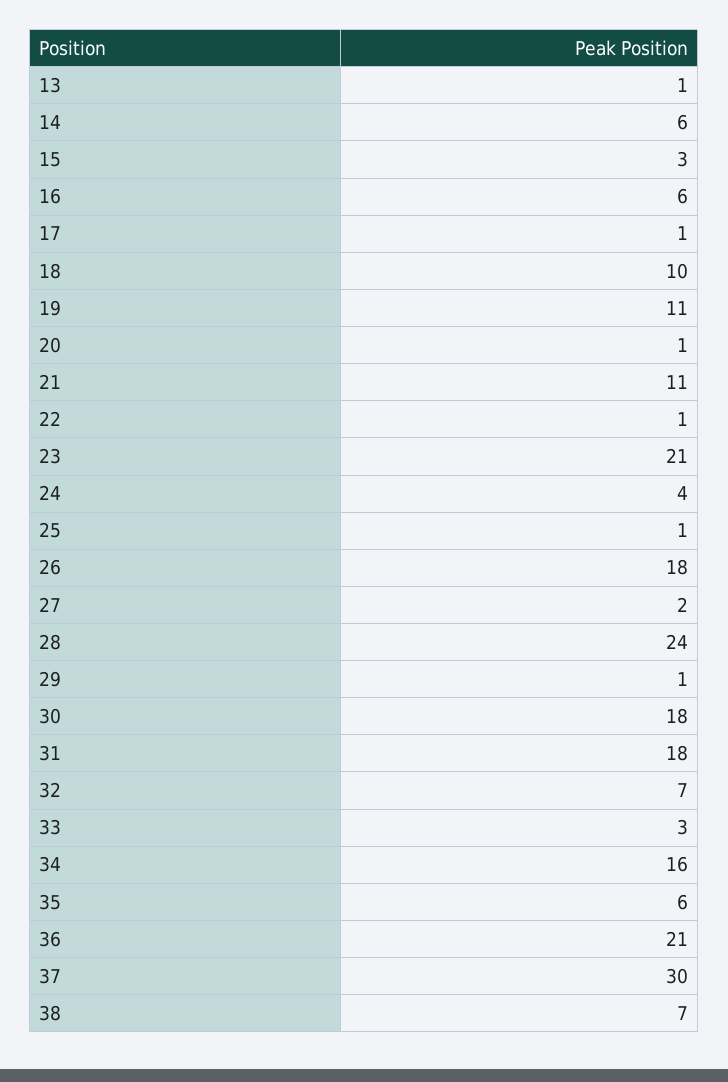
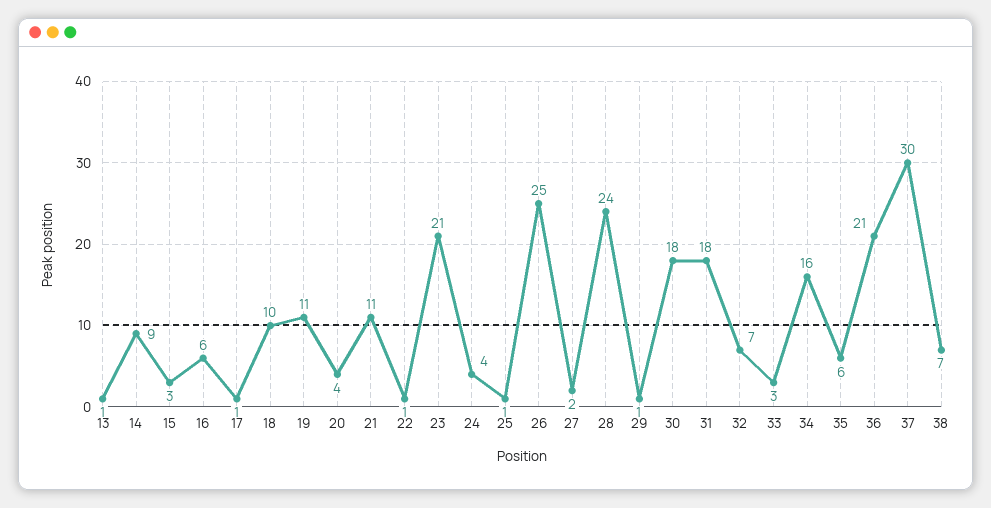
14: 6 -> 9
20: 1 -> 4
26: 18 -> 25

